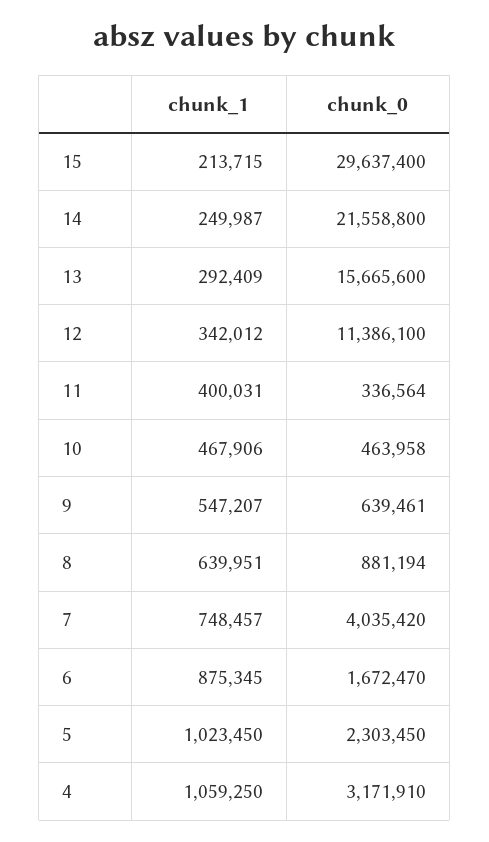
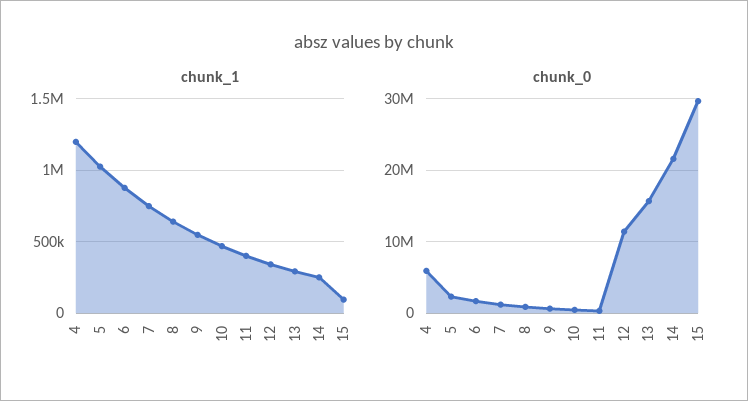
chunk_1, 15: 213715 -> 100000
chunk_0, 7: 4035420 -> 1000000
chunk_1, 4: 1059250 -> 1200000
chunk_0, 4: 3171910 -> 6000000

